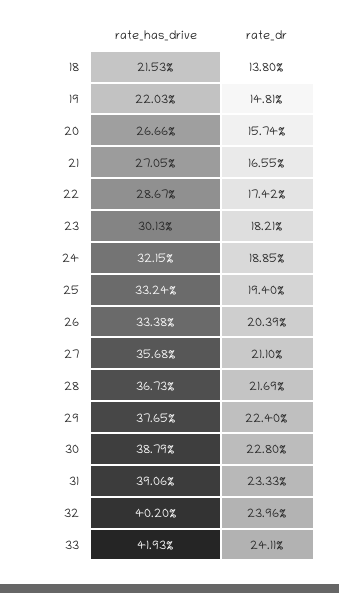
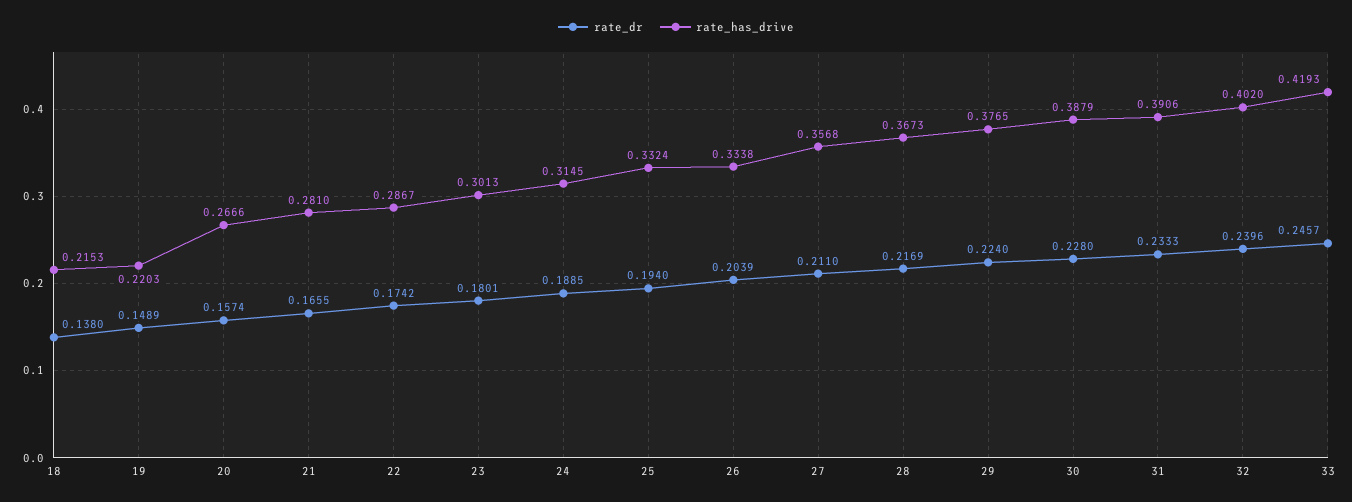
rate_dr, 19: 0.1481 -> 0.1489
rate_has_drive, 21: 0.2705 -> 0.281
rate_dr, 23: 0.1821 -> 0.1801
rate_has_drive, 24: 0.3215 -> 0.3145
rate_dr, 33: 0.2411 -> 0.2457

